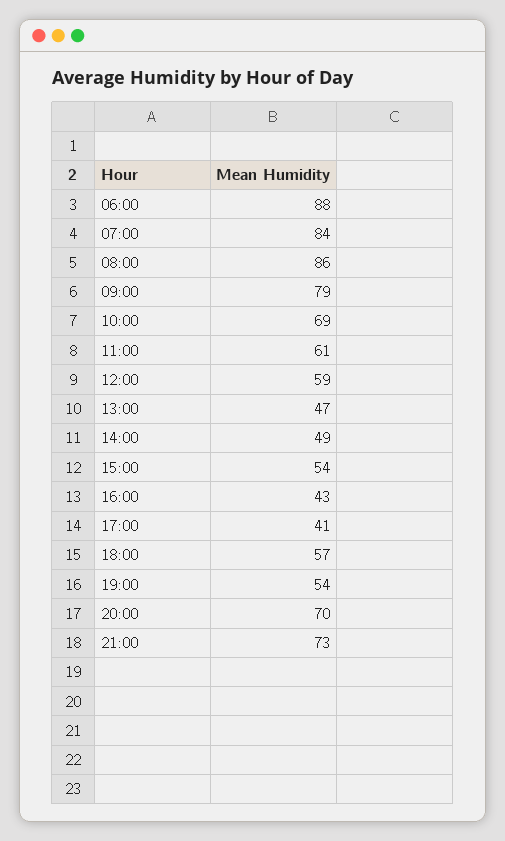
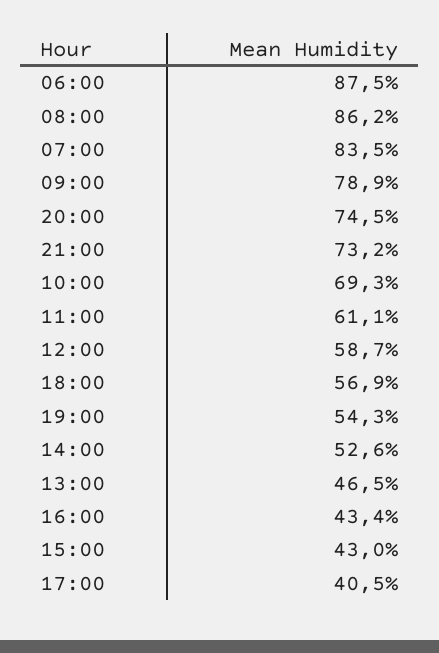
14:00: 49 -> 52.6
15:00: 54 -> 43
20:00: 70 -> 74.5

